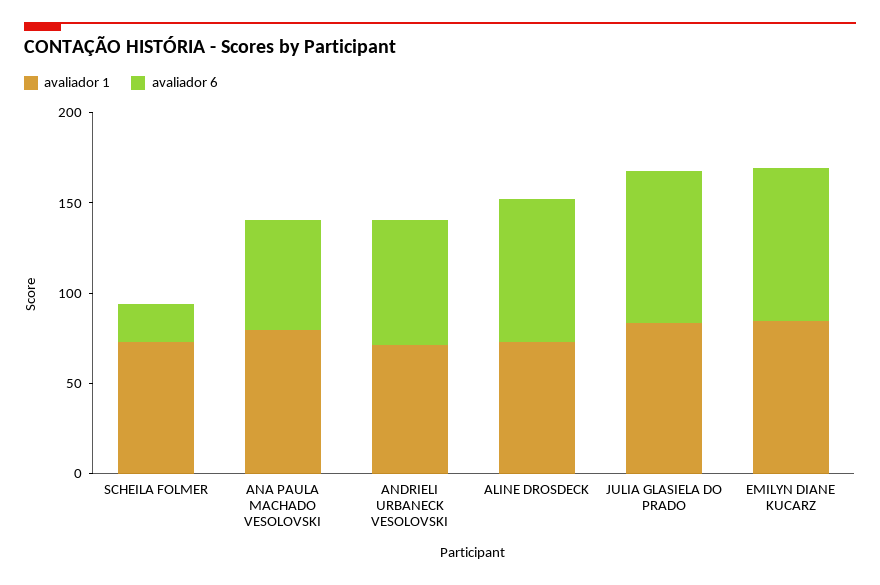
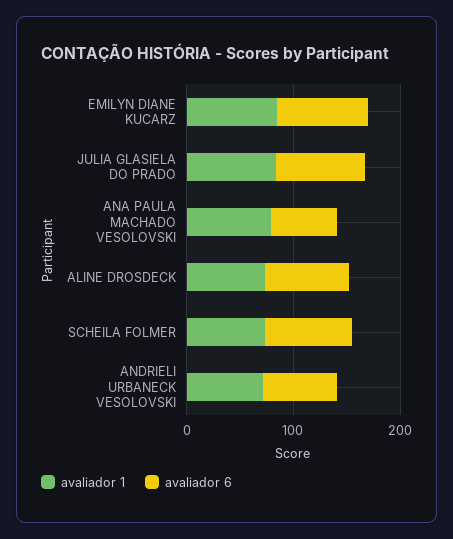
avaliador 6, SCHEILA FOLMER: 20 -> 80

